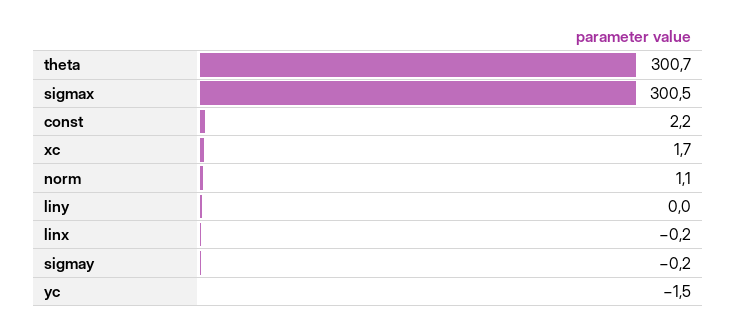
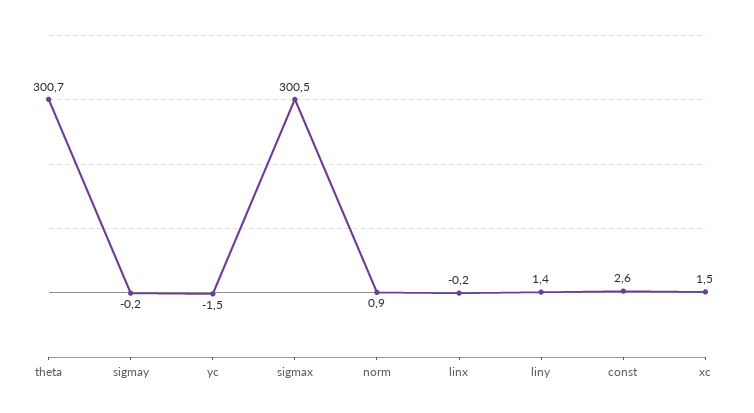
const: 2.2 -> 2.6
xc: 1.7 -> 1.5
norm: 1.1 -> 0.9
liny: 0 -> 1.4

